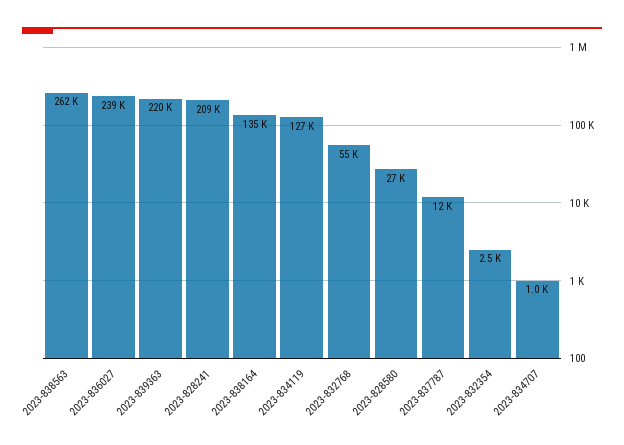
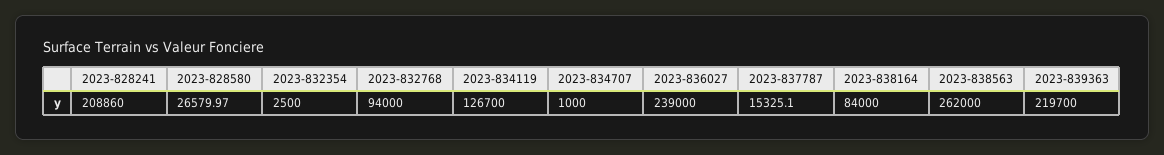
2023-838164: 135000 -> 84000
2023-832768: 55000 -> 94000
2023-837787: 12000 -> 15325.1

